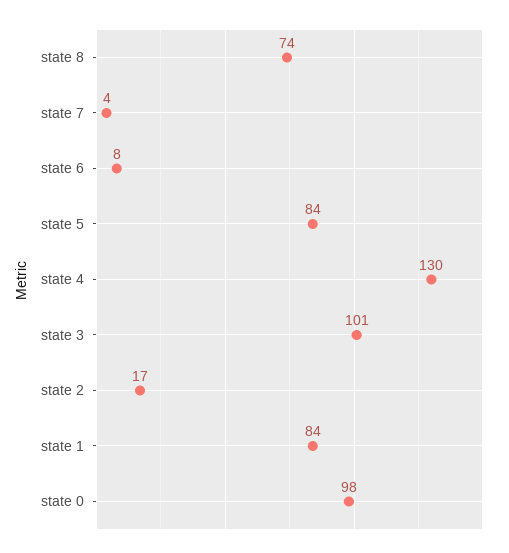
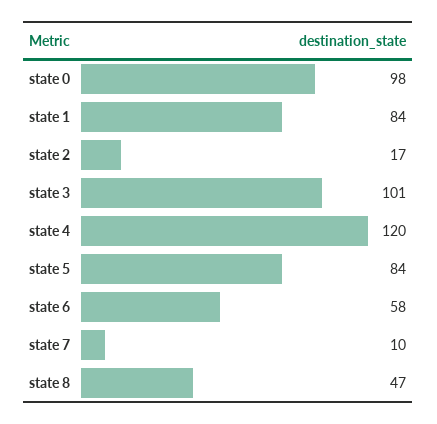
state 8: 74 -> 47
state 7: 4 -> 10
state 6: 8 -> 58
state 4: 130 -> 120

